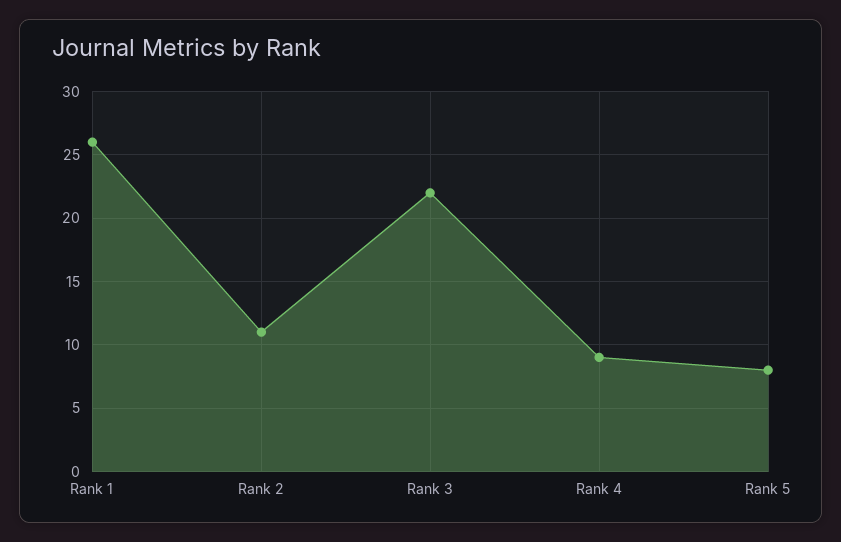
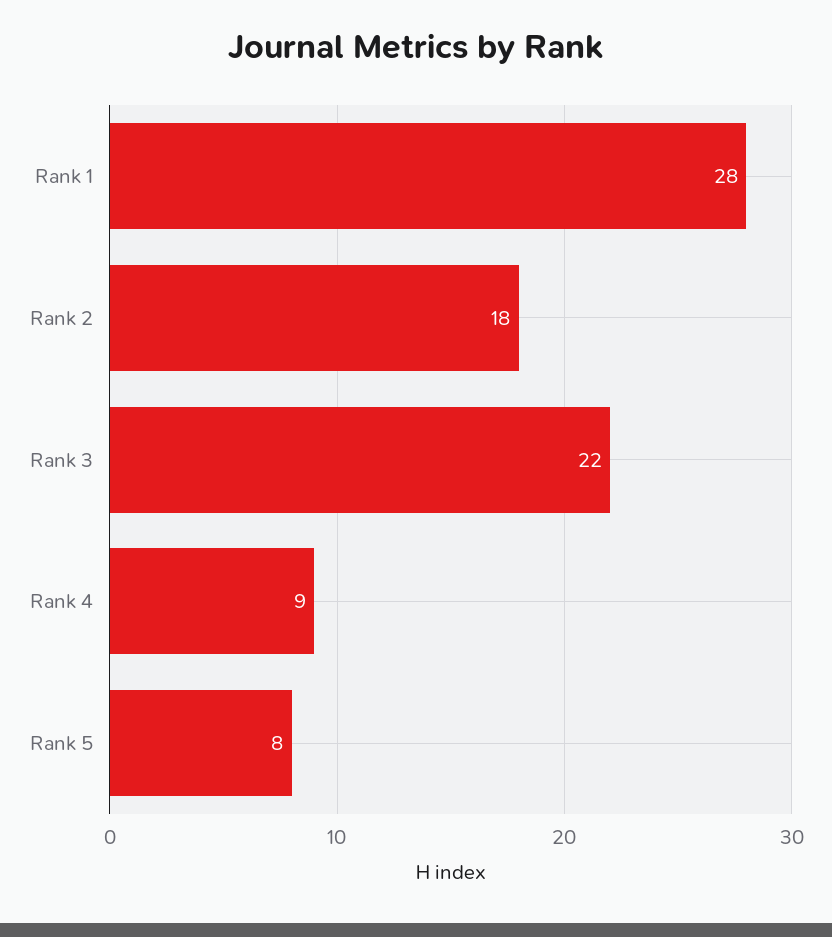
Rank 1: 26 -> 28
Rank 2: 11 -> 18

